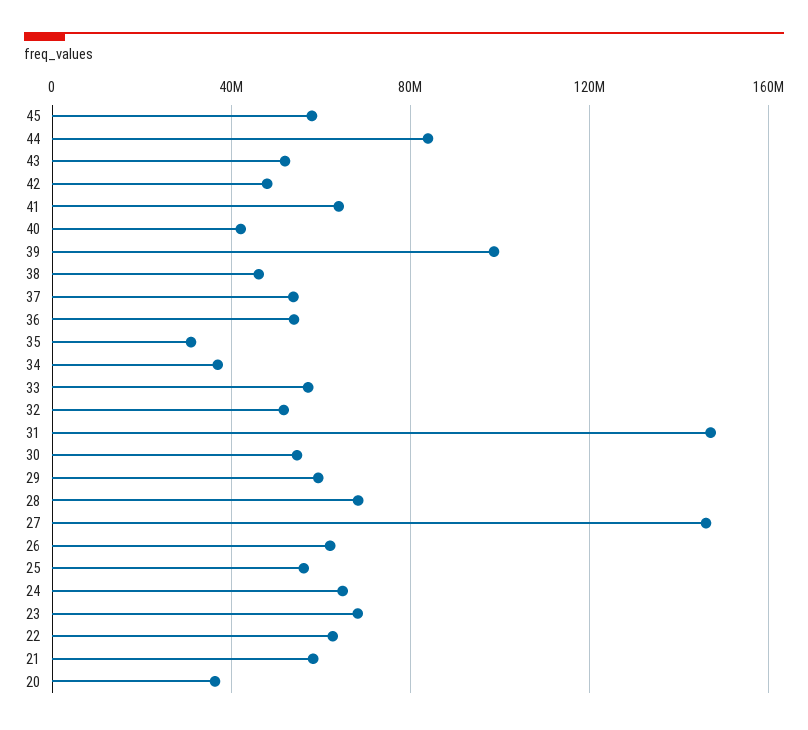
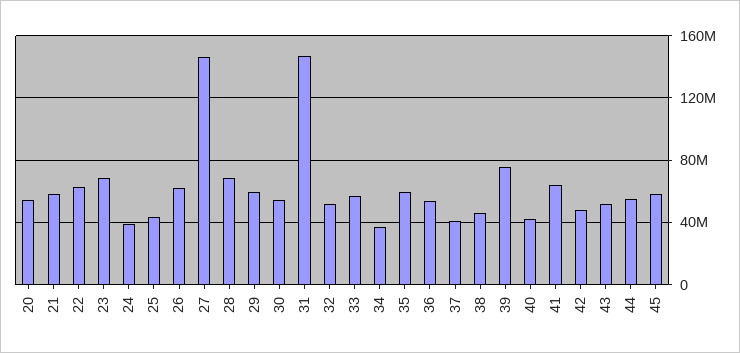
44: 85000000 -> 55000000
39: 100000000 -> 75000000
37: 55000000 -> 40000000
35: 30000000 -> 60000000
25: 55000000 -> 45000000
24: 65000000 -> 40000000
20: 35000000 -> 55000000

